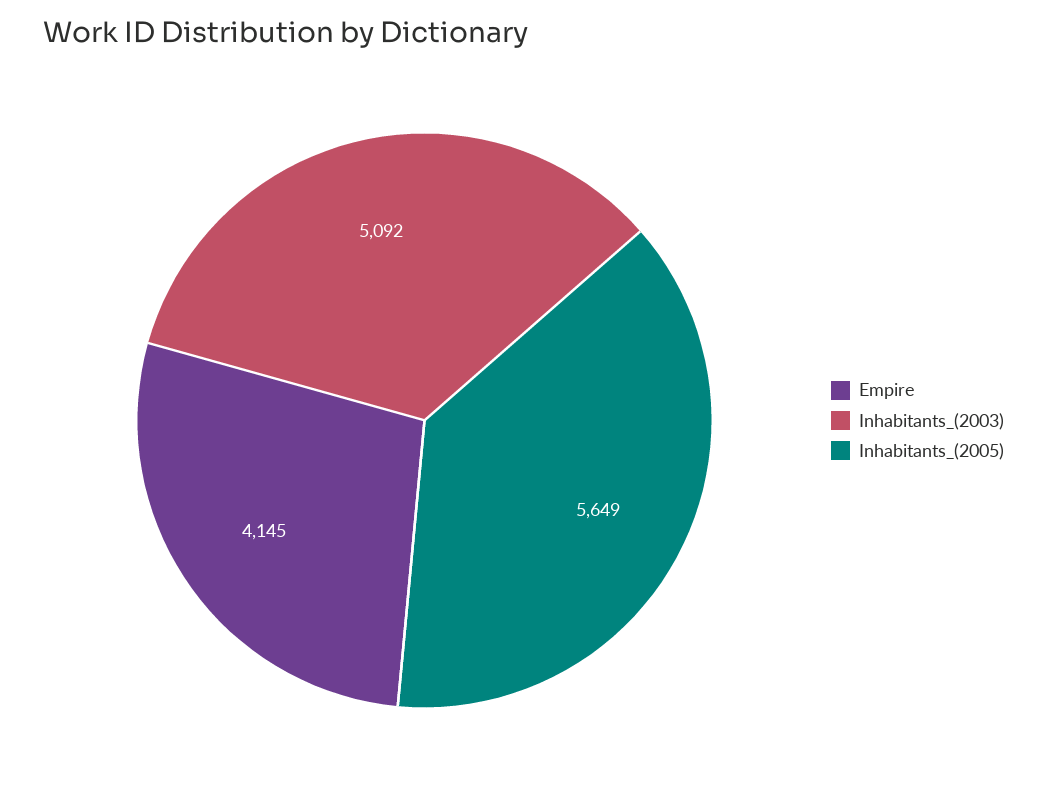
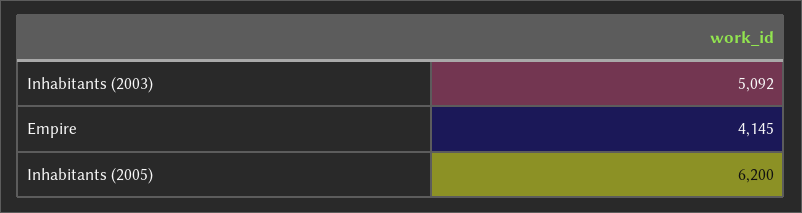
Inhabitants_(2005): 5649 -> 6200

